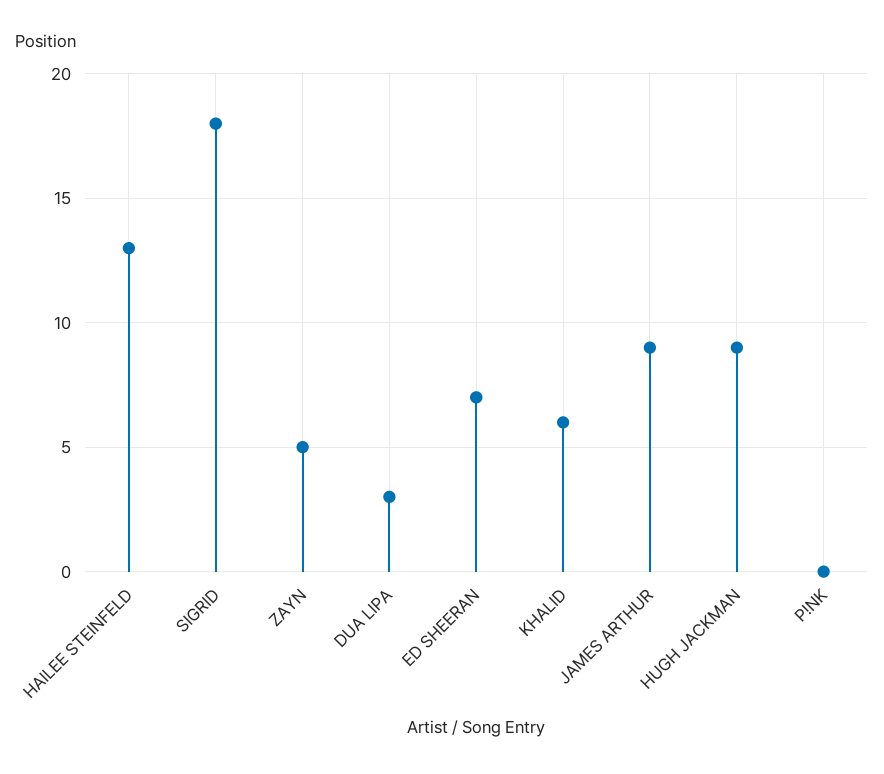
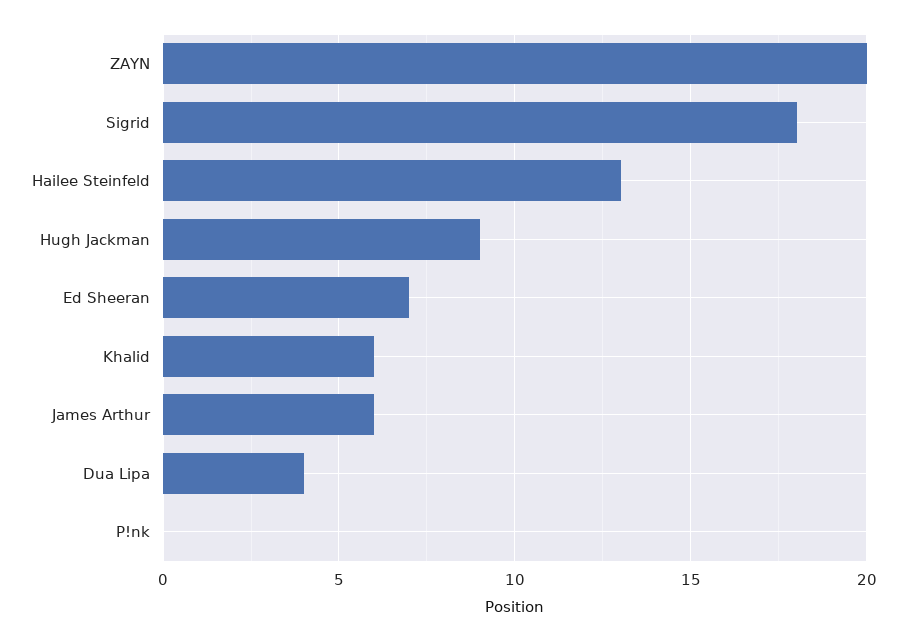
ZAYN: 5 -> 20
DUA LIPA: 3 -> 4
JAMES ARTHUR: 9 -> 6

